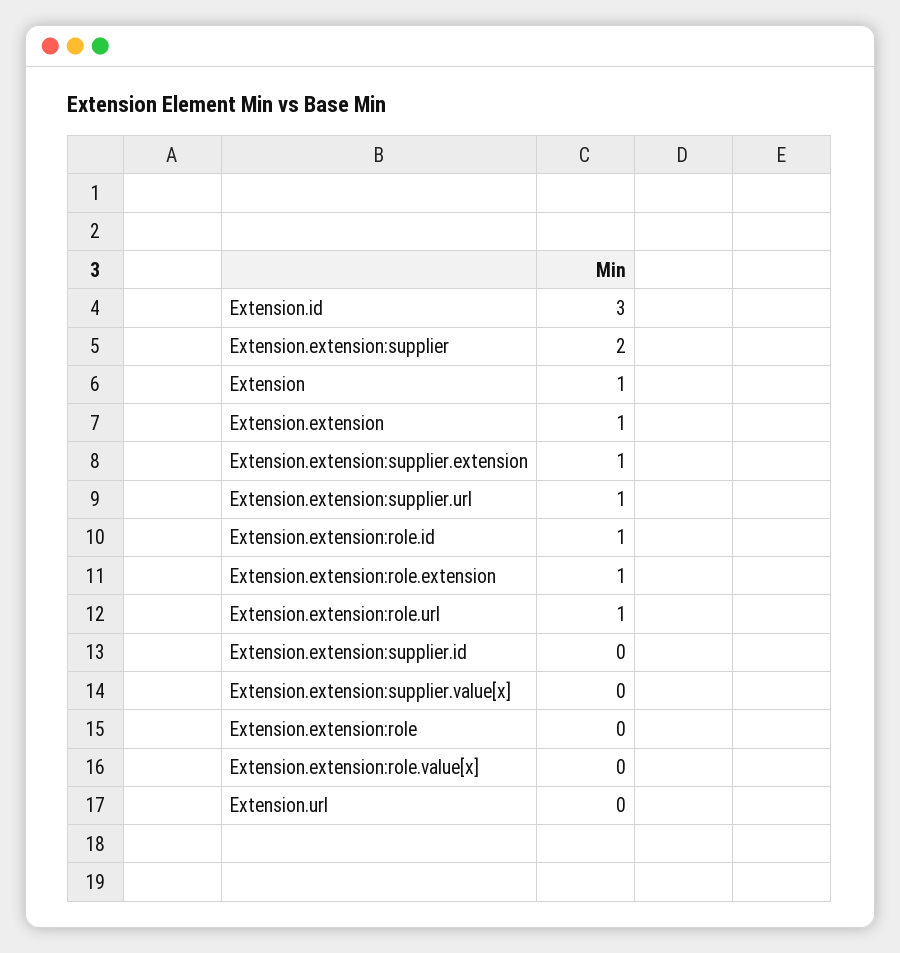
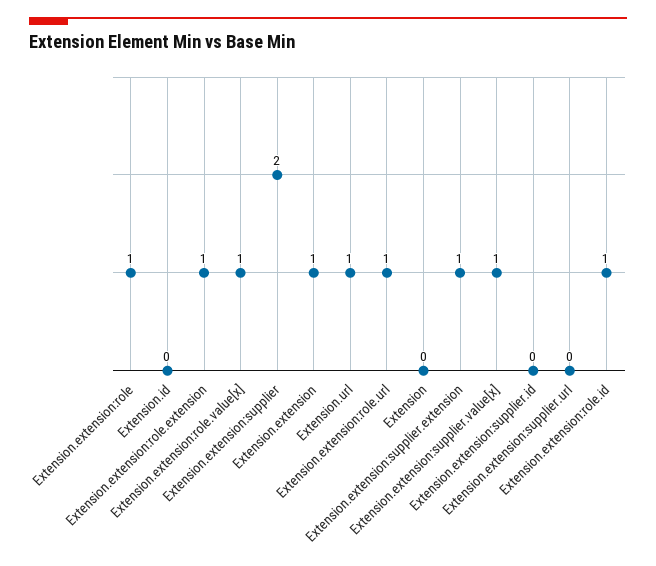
Extension.id: 3 -> 0
Extension: 1 -> 0
Extension.extension:supplier.url: 1 -> 0
Extension.extension:supplier.value[x]: 0 -> 1
Extension.extension:role: 0 -> 1
Extension.extension:role.value[x]: 0 -> 1
Extension.url: 0 -> 1

